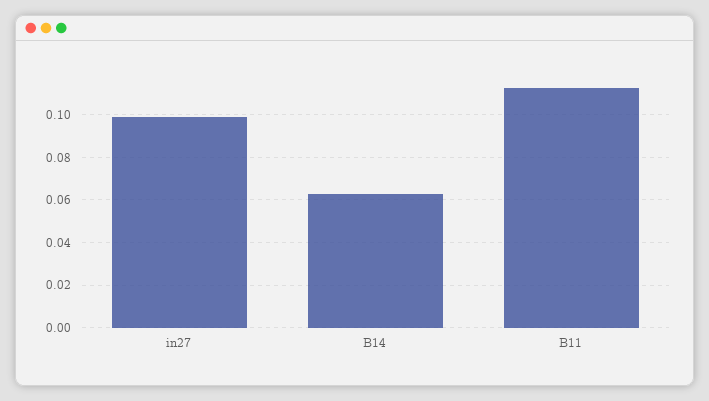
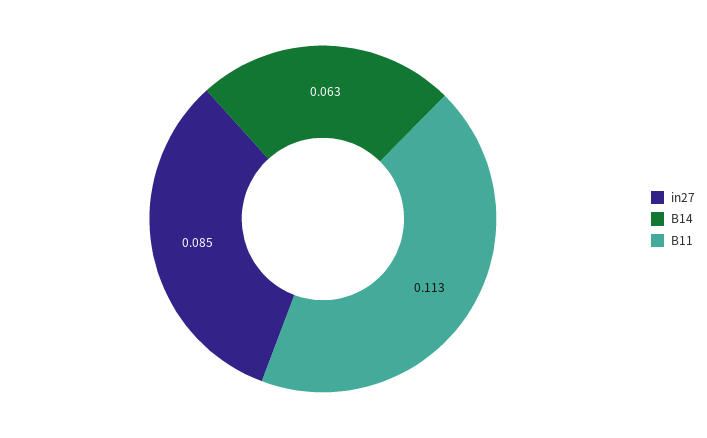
in27: 0.1 -> 0.085

